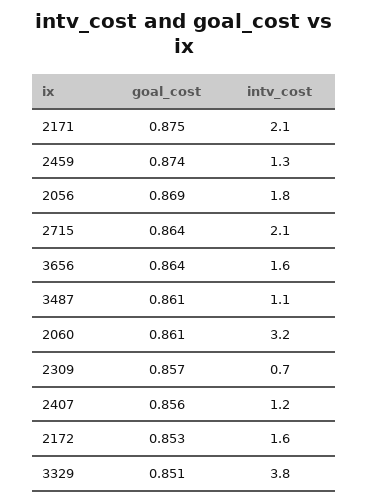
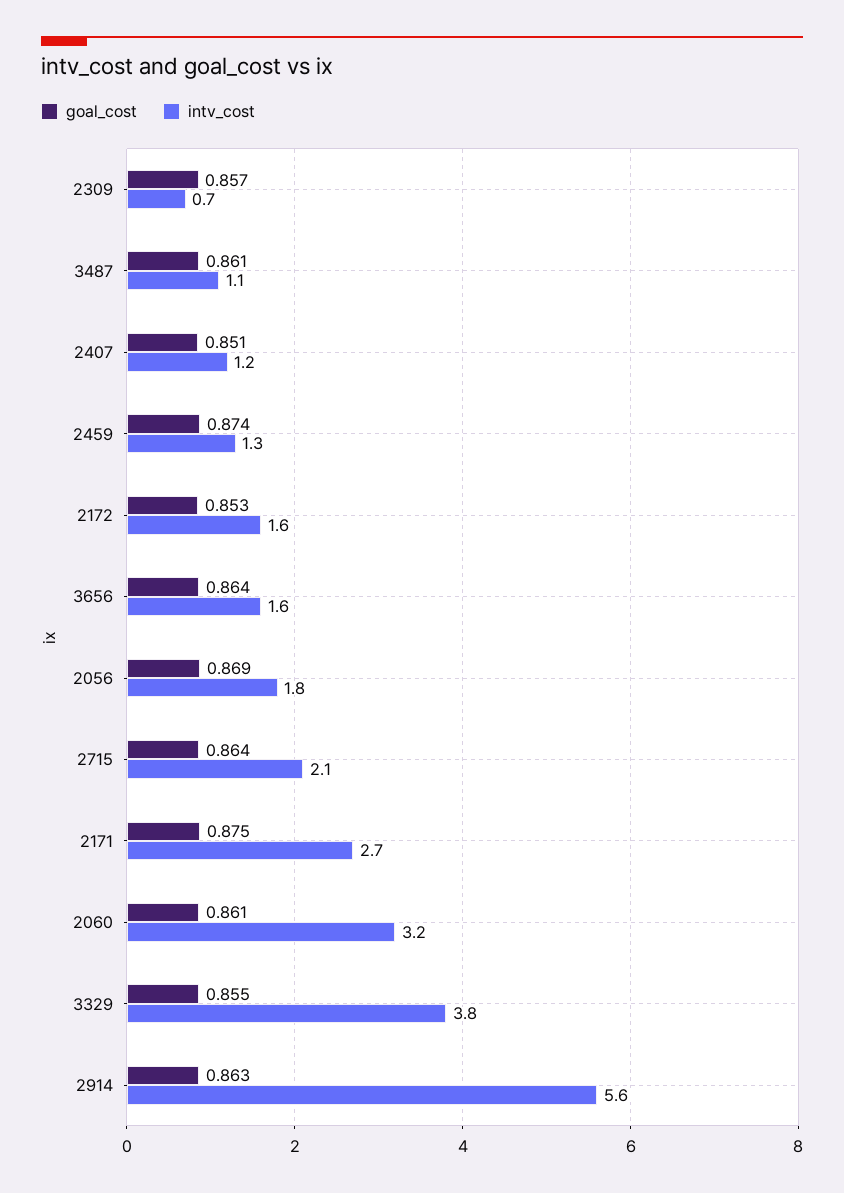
intv_cost, 2171: 2.1 -> 2.7
goal_cost, 2407: 0.856 -> 0.851
goal_cost, 3329: 0.851 -> 0.855
goal_cost, 2914: none -> 0.863
intv_cost, 2914: none -> 5.6

